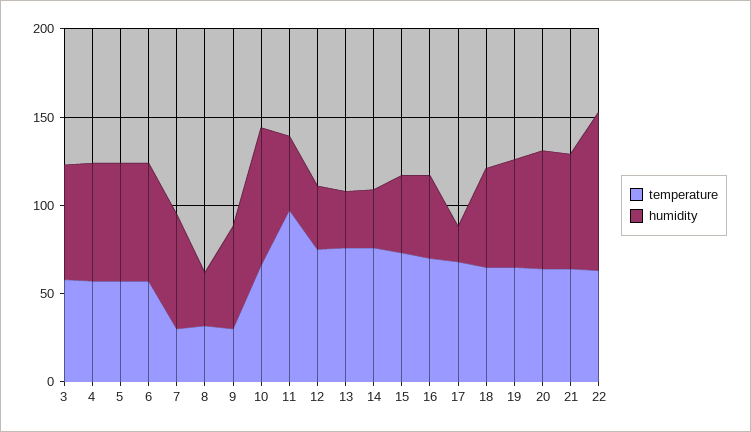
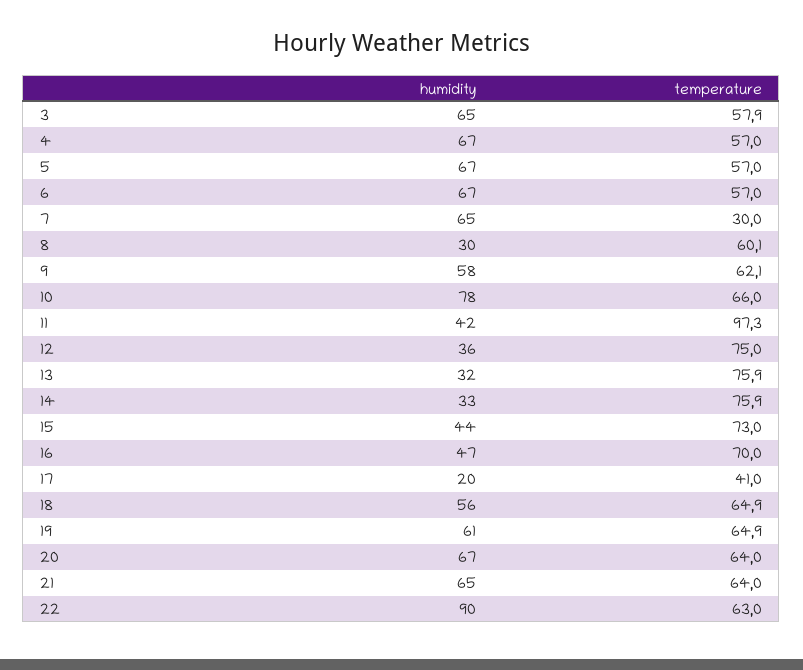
temperature, 8: 30 -> 60.1
temperature, 9: 30 -> 62.1
temperature, 17: 70 -> 41

